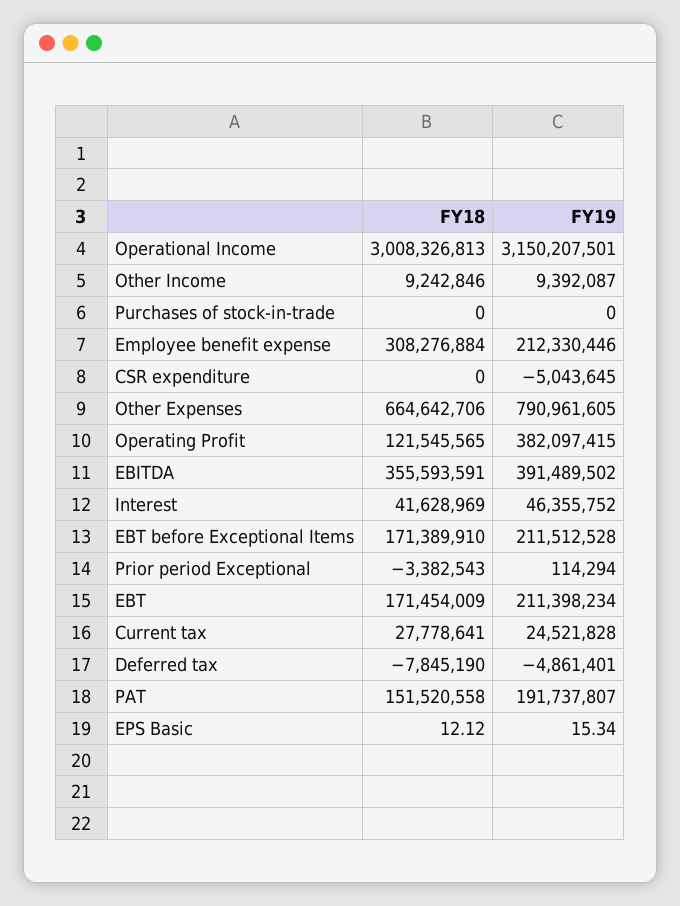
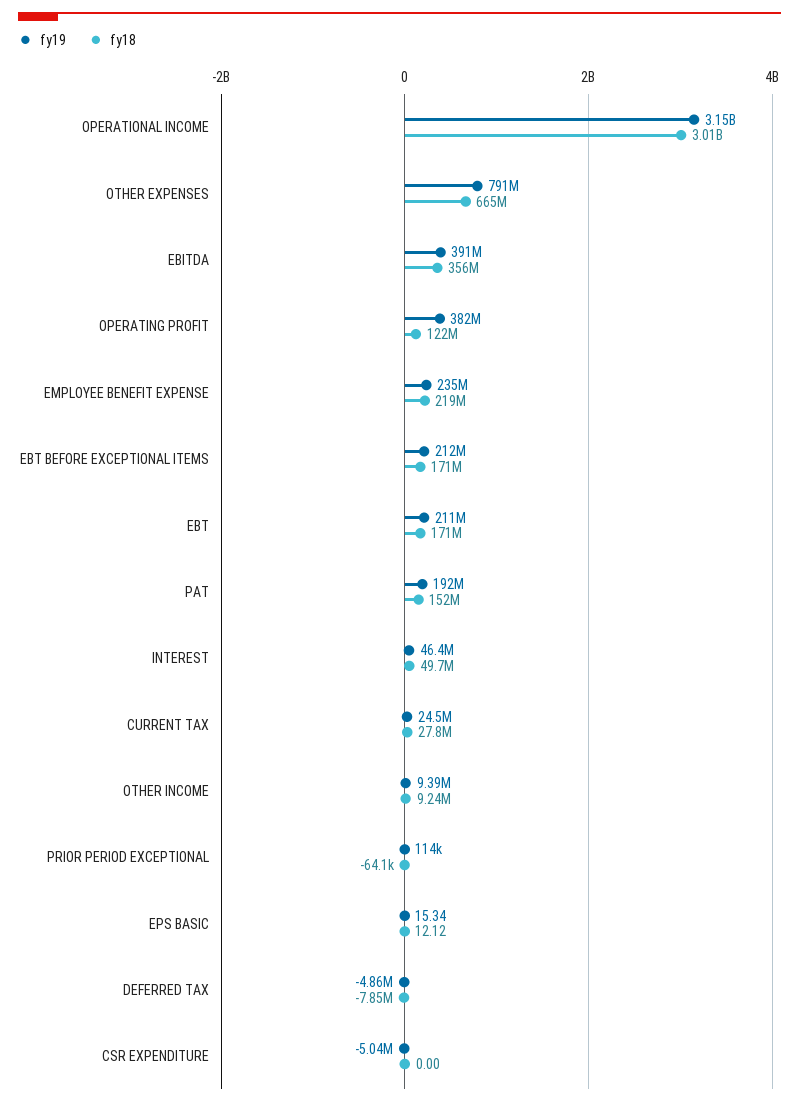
FY18, Purchases of stock-in-trade: 0 -> none
FY19, Purchases of stock-in-trade: 0 -> none
FY18, Employee benefit expense: 308276884 -> 219000000
FY19, Employee benefit expense: 212330446 -> 235000000
FY18, Interest: 41628969 -> 49700000
FY18, Prior period Exceptional: -3382543 -> -64100

